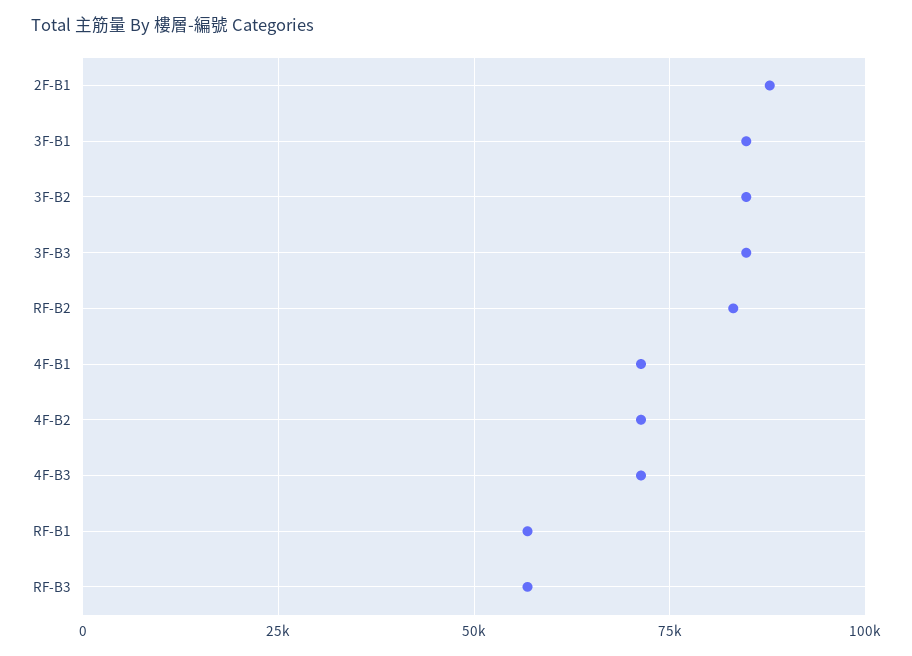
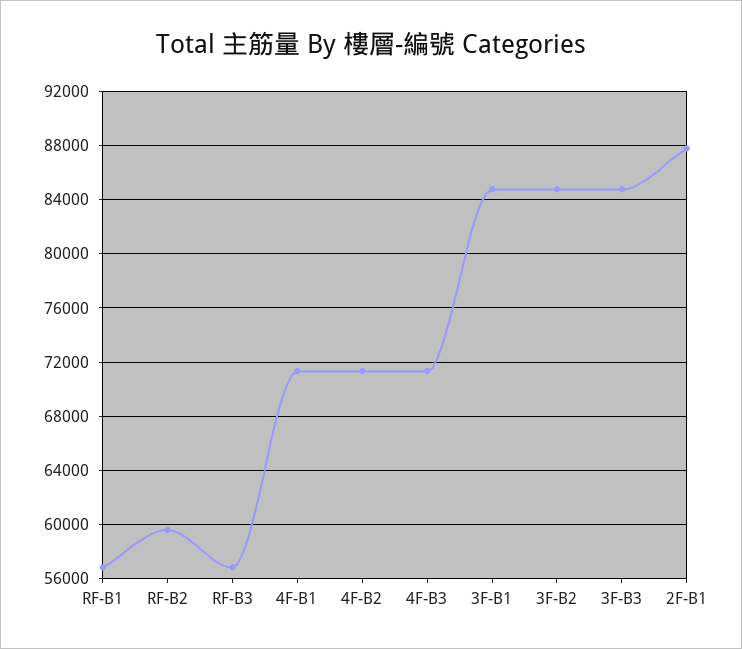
RF-B2: 82500 -> 59500

